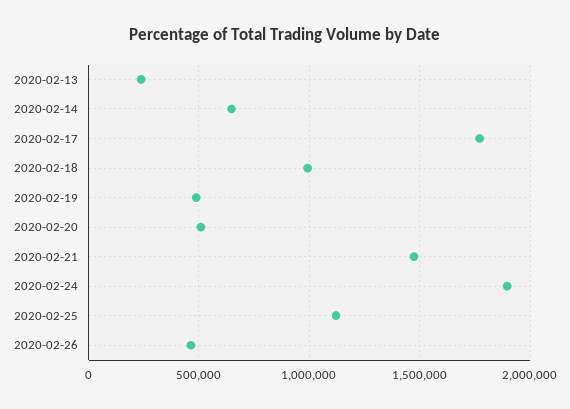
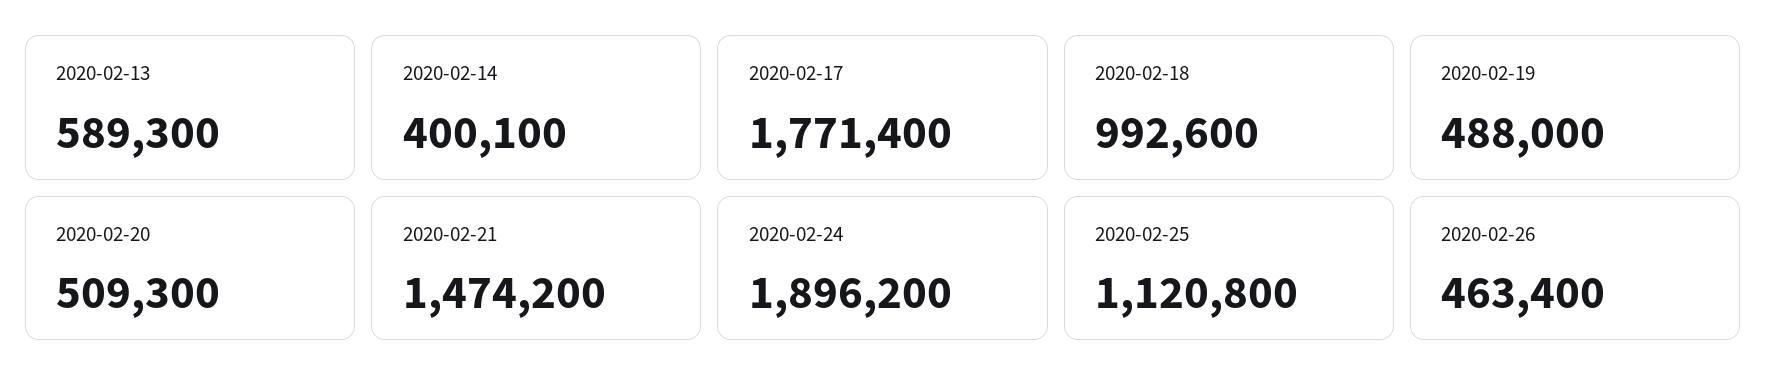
2020-02-13: 250000 -> 589300
2020-02-14: 650000 -> 400100

